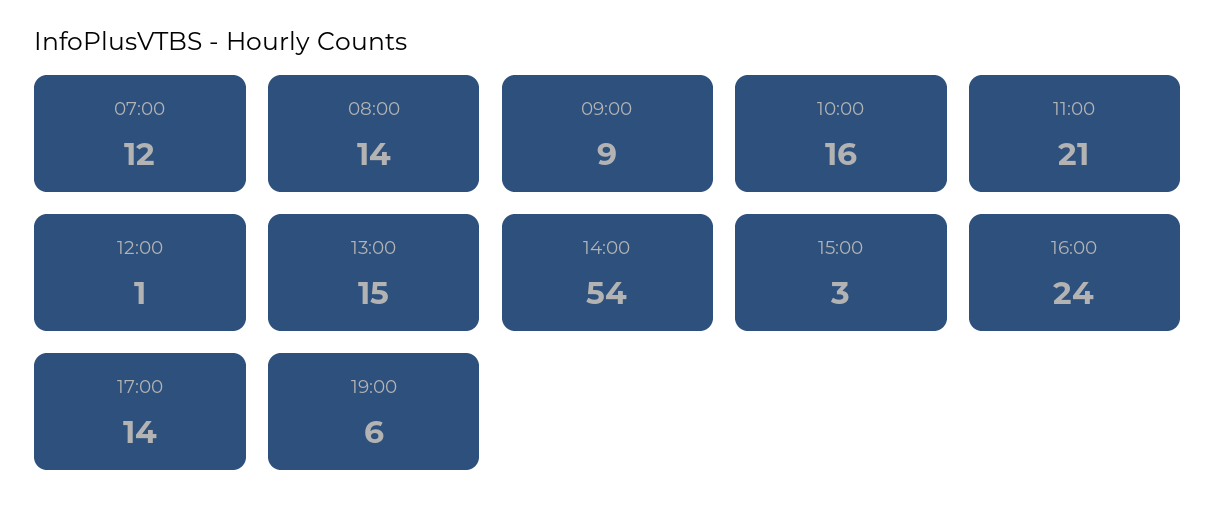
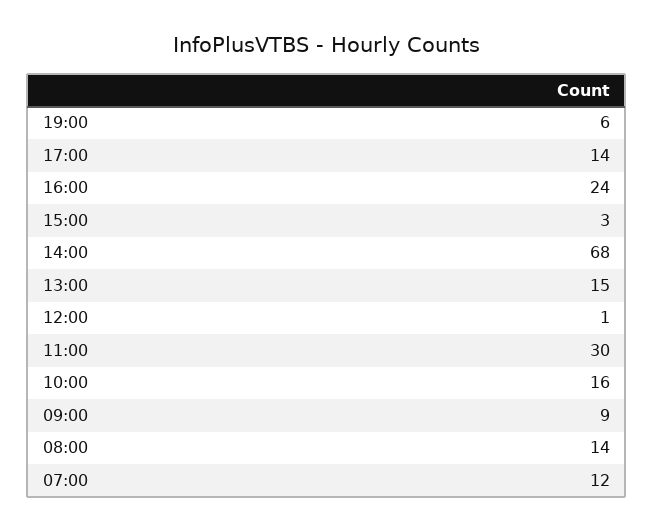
11:00: 21 -> 30
14:00: 54 -> 68

